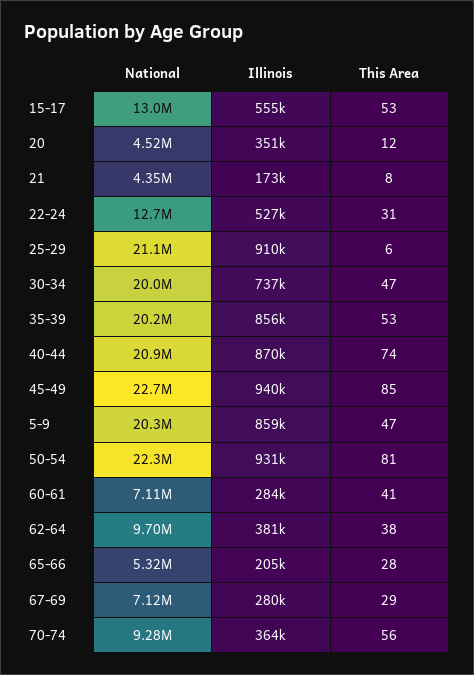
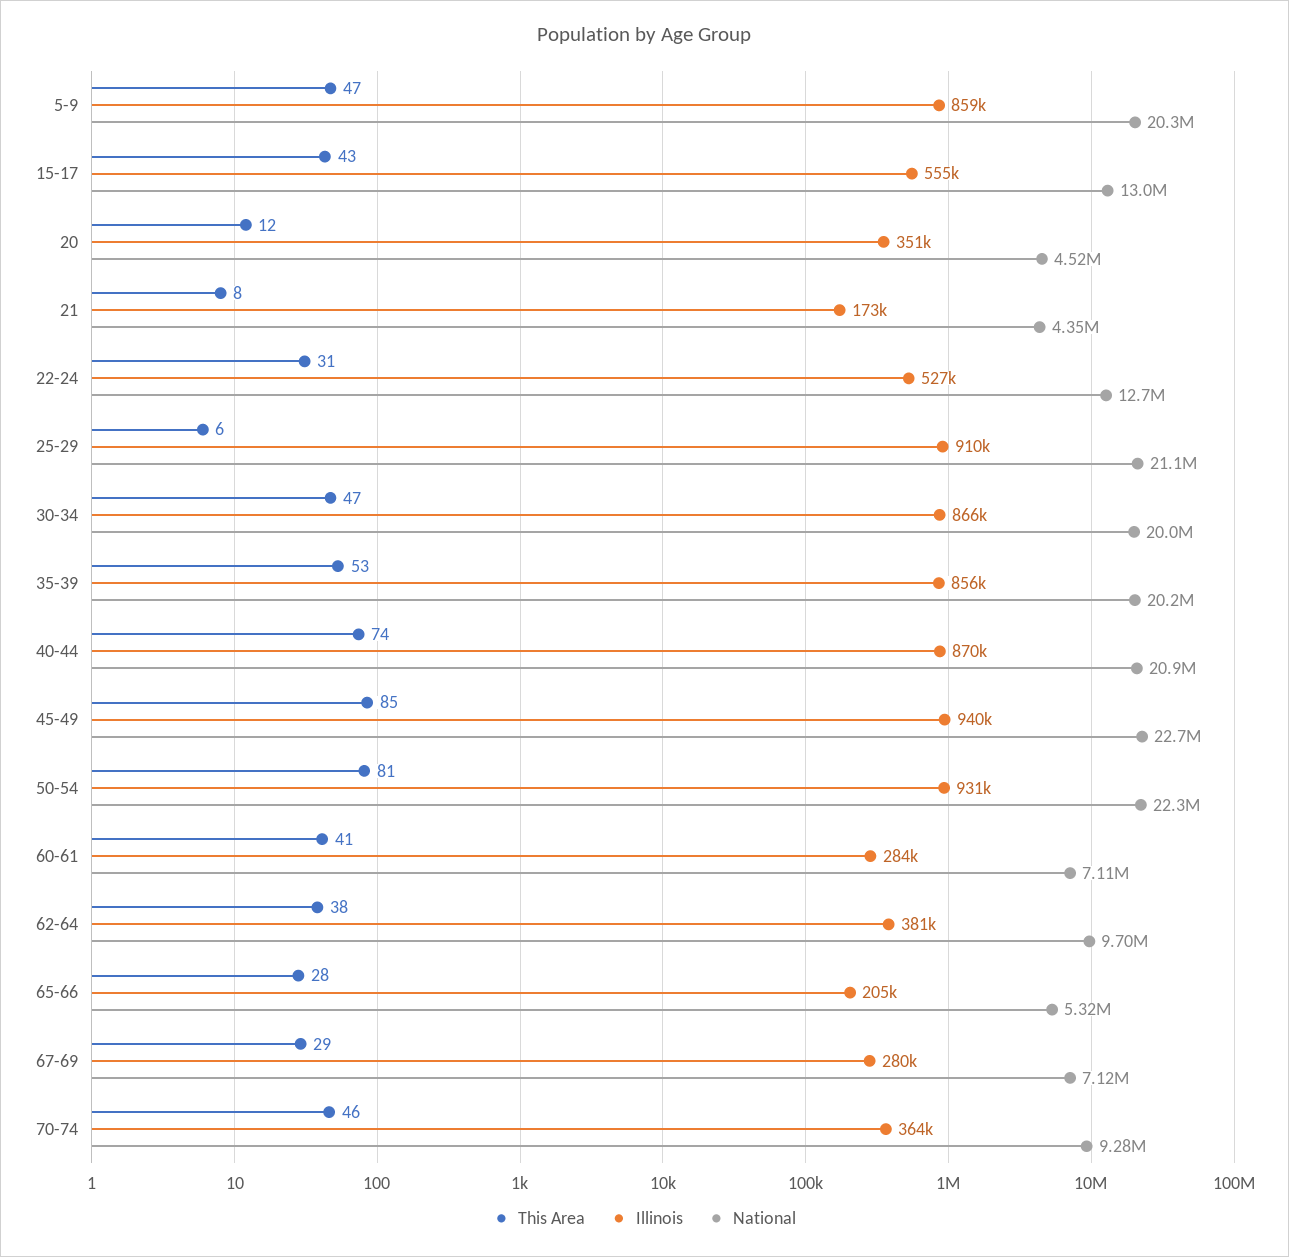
This Area, 15-17: 53 -> 43
Illinois, 30-34: 737000 -> 866000
This Area, 70-74: 56 -> 46

